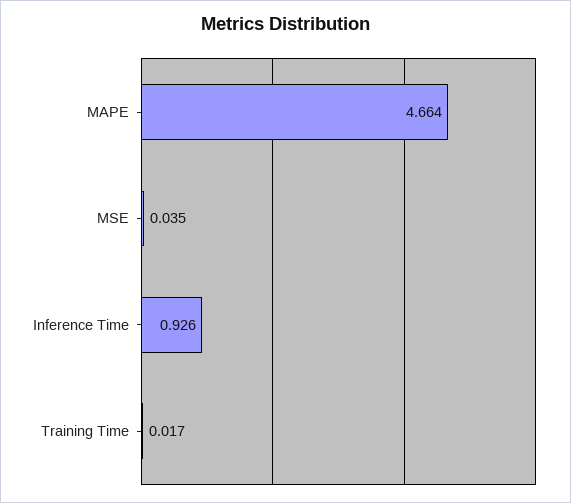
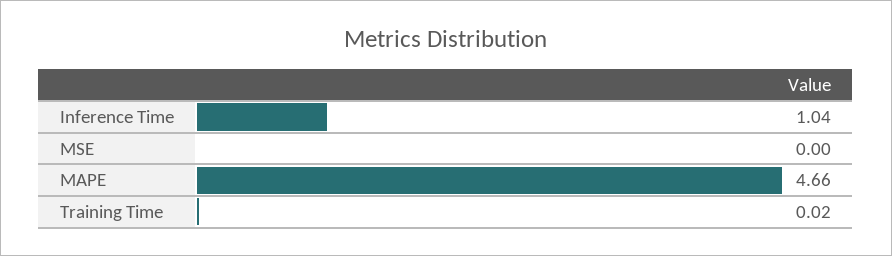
MSE: 0.035 -> 0
Inference Time: 0.926 -> 1.04

